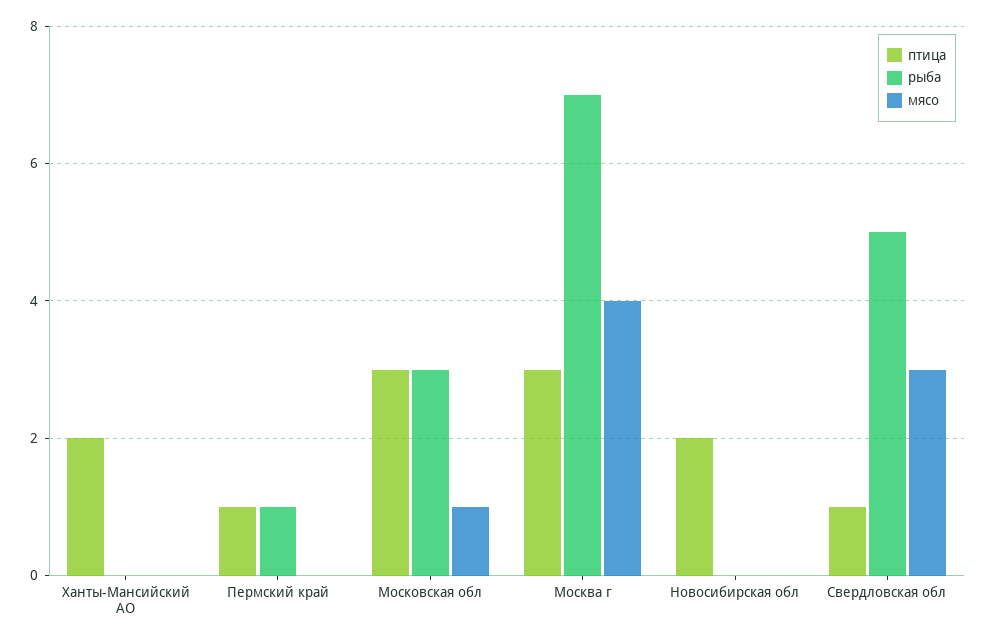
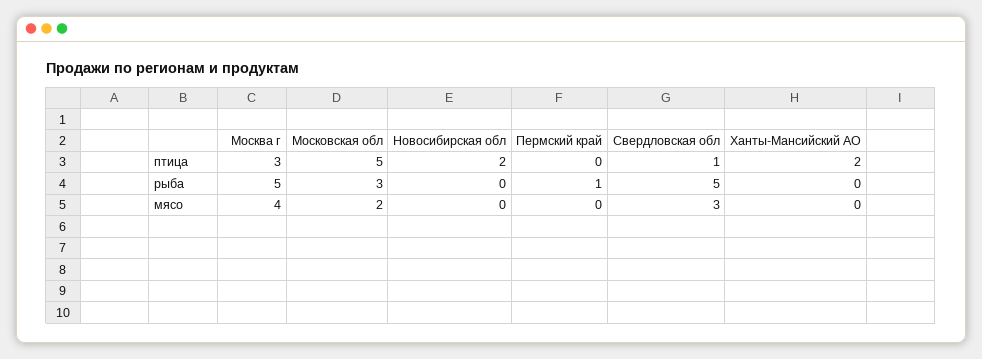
птица, Пермский край: 1 -> 0
птица, Московская обл: 3 -> 5
мясо, Московская обл: 1 -> 2
рыба, Москва г: 7 -> 5

